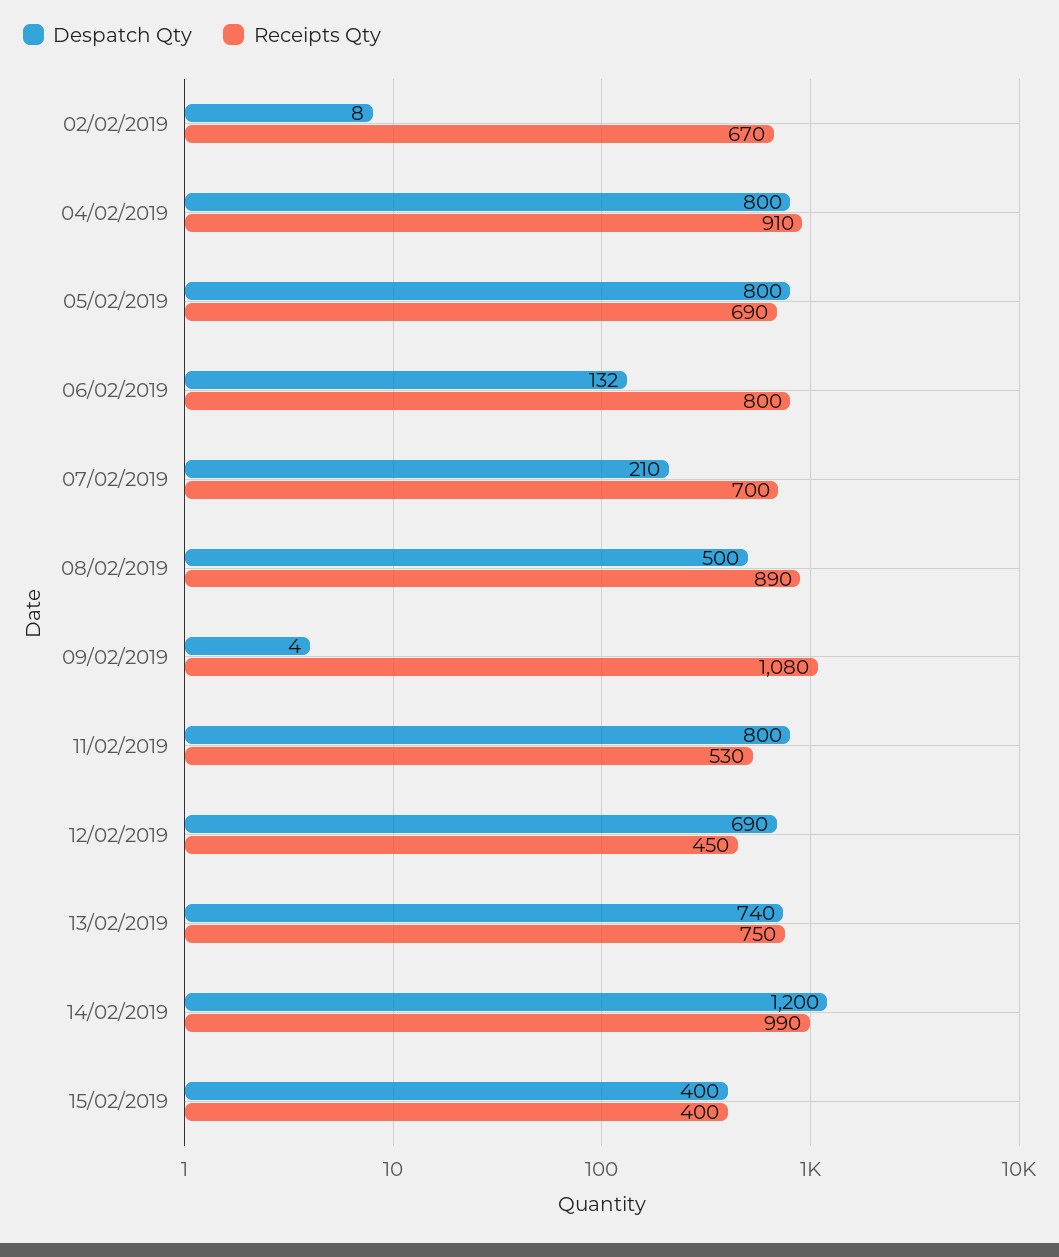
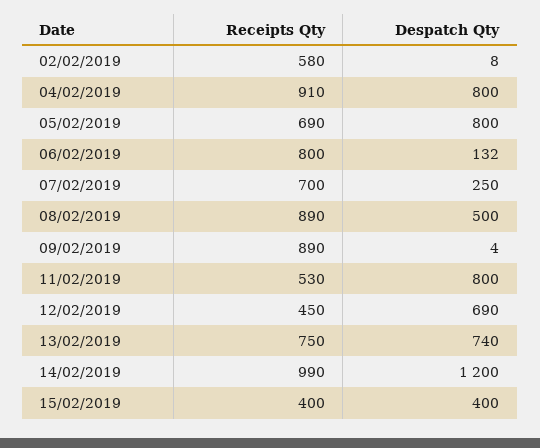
Receipts Qty, 02/02/2019: 670 -> 580
Despatch Qty, 07/02/2019: 210 -> 250
Receipts Qty, 09/02/2019: 1080 -> 890

